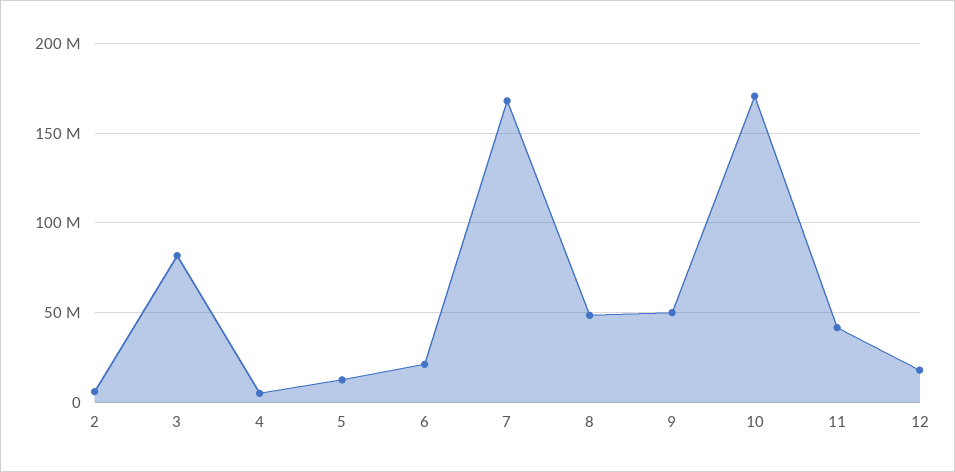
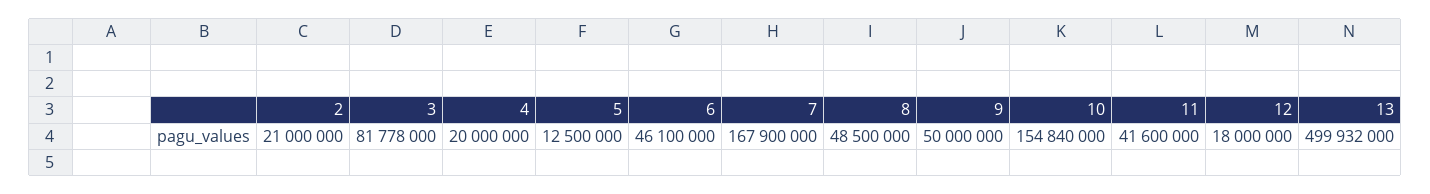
2: 5000000 -> 21000000
4: 5000000 -> 20000000
6: 20000000 -> 46100000
10: 170000000 -> 154840000
13: none -> 499932000

